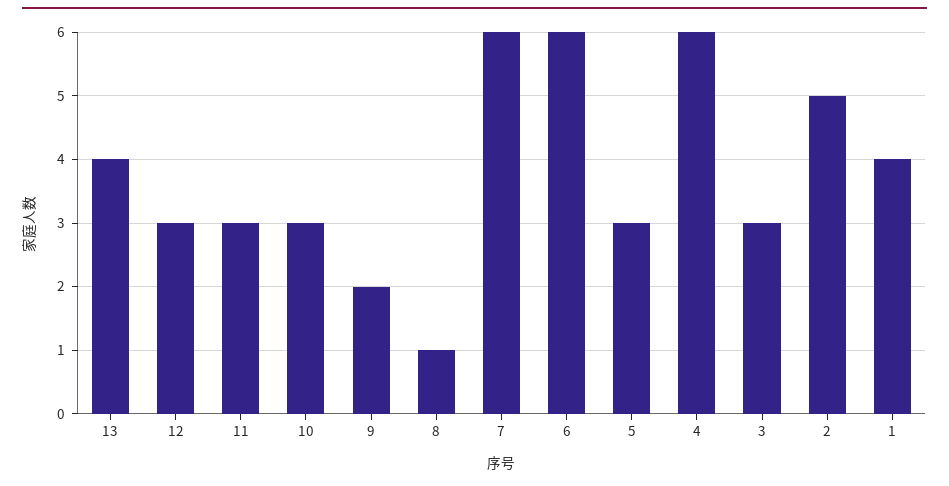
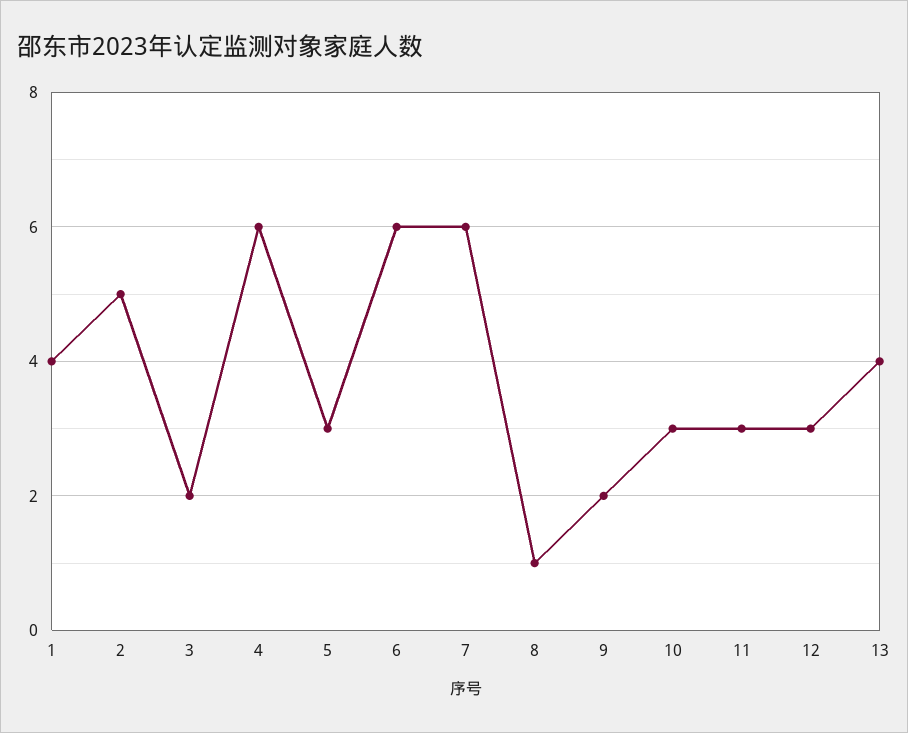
3: 3 -> 2

